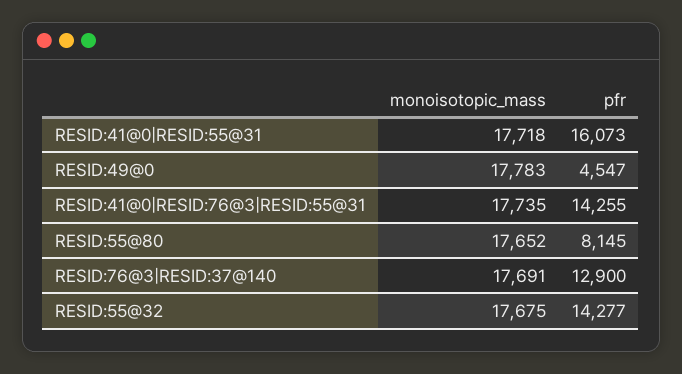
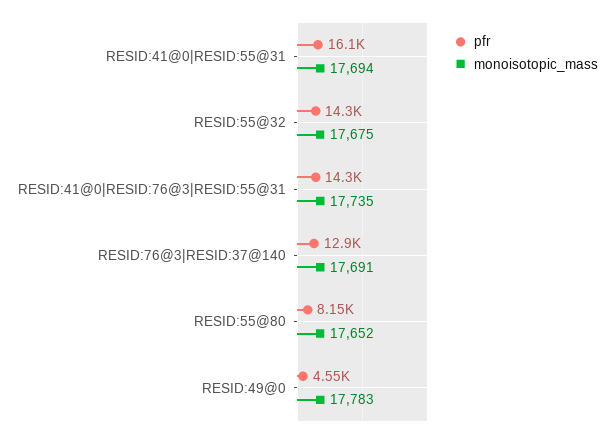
monoisotopic_mass, RESID:41@0|RESID:55@31: 17718 -> 17694

